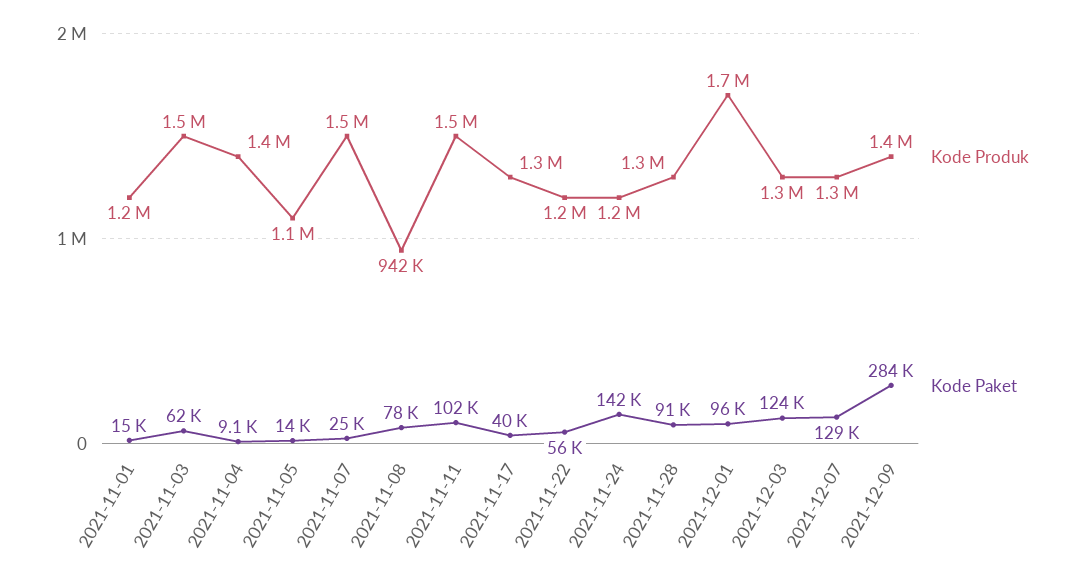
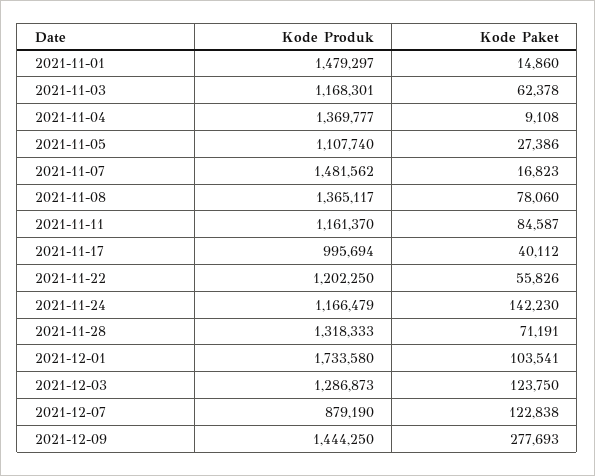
Kode Produk, 2021-11-01: 1200000 -> 1479297
Kode Produk, 2021-11-03: 1500000 -> 1168301
Kode Paket, 2021-11-05: 14000 -> 27386
Kode Paket, 2021-11-07: 25000 -> 16823
Kode Produk, 2021-11-08: 942000 -> 1365117
Kode Produk, 2021-11-11: 1500000 -> 1161370
Kode Paket, 2021-11-11: 102000 -> 84587
Kode Produk, 2021-11-17: 1300000 -> 995694
Kode Paket, 2021-11-28: 91000 -> 71191
Kode Paket, 2021-12-01: 96000 -> 103541
Kode Produk, 2021-12-07: 1300000 -> 879190
Kode Paket, 2021-12-07: 129000 -> 122838
Kode Paket, 2021-12-09: 284000 -> 277693

